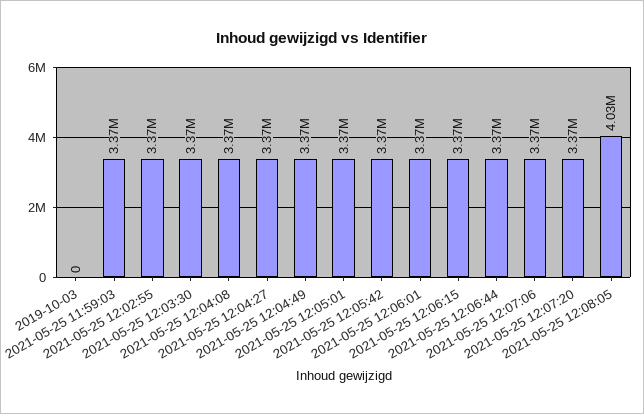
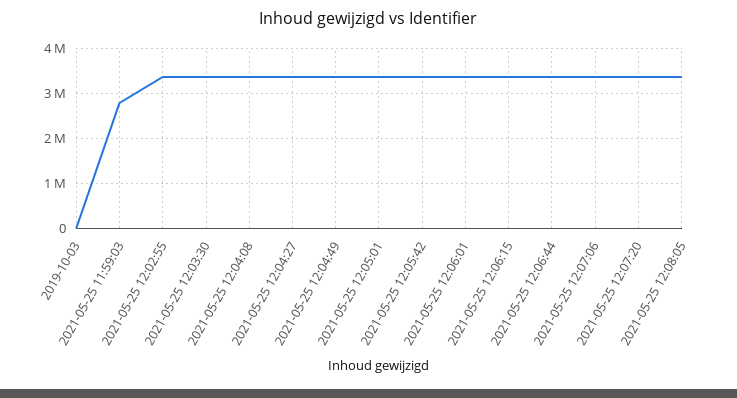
2021-05-25 11:59:03: 3370000 -> 2800000
2021-05-25 12:08:05: 4030000 -> 3400000

